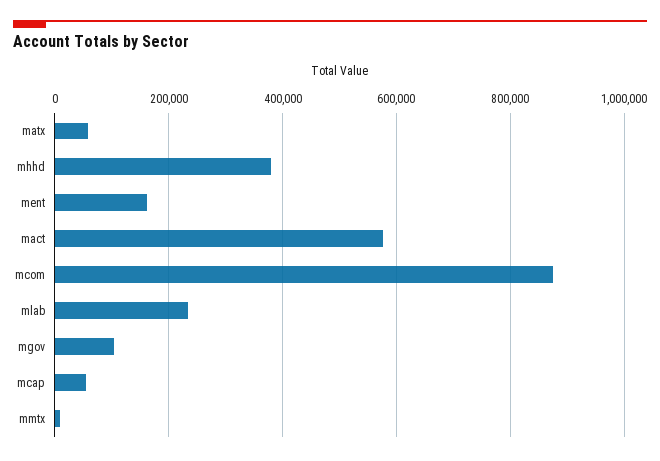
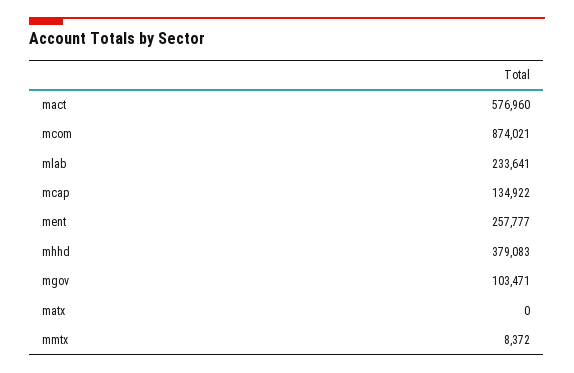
matx: 60000 -> 0
ment: 160000 -> 257777
mcap: 60000 -> 134922

